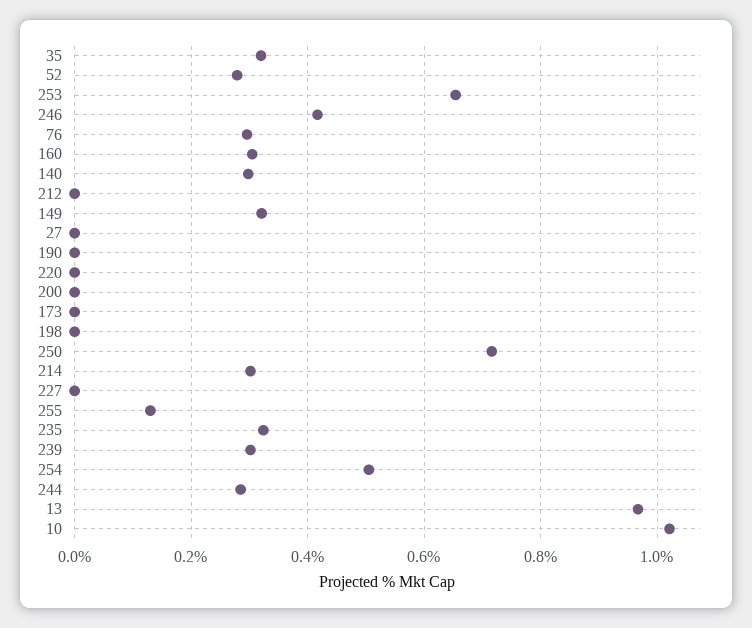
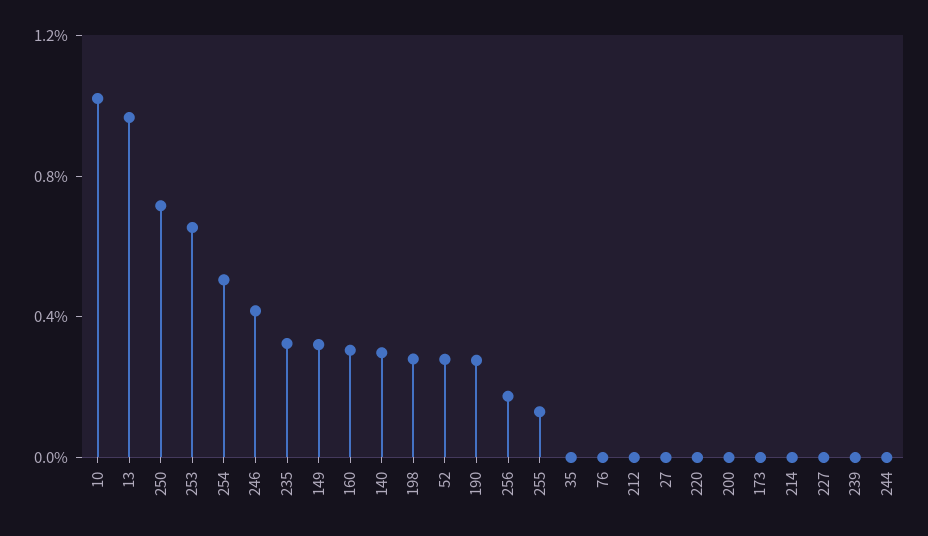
35: 0.32 -> 0
76: 0.3 -> 0
190: 0 -> 0.3
198: 0 -> 0.3
214: 0.3 -> 0
239: 0.3 -> 0
244: 0.28 -> 0
256: none -> 0.2

